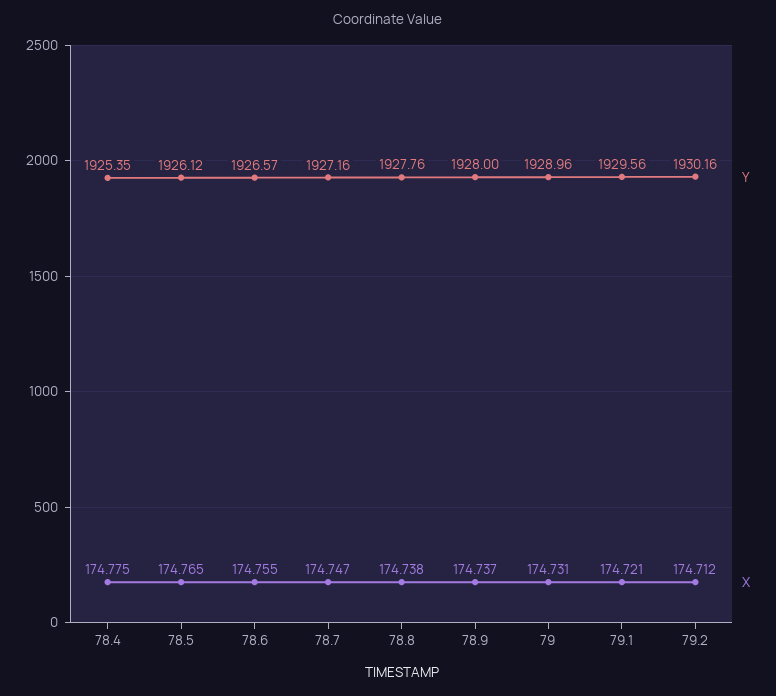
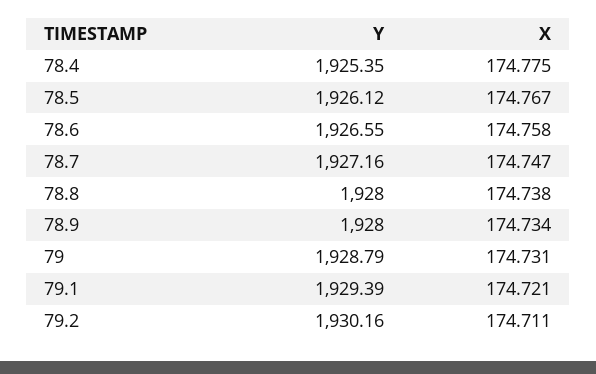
X, 78.5: 174.765 -> 174.767
Y, 78.6: 1926.57 -> 1926.55
X, 78.6: 174.755 -> 174.758
Y, 78.8: 1927.76 -> 1928
X, 78.9: 174.737 -> 174.734
Y, 79: 1928.96 -> 1928.79
Y, 79.1: 1929.56 -> 1929.39
X, 79.2: 174.712 -> 174.711

